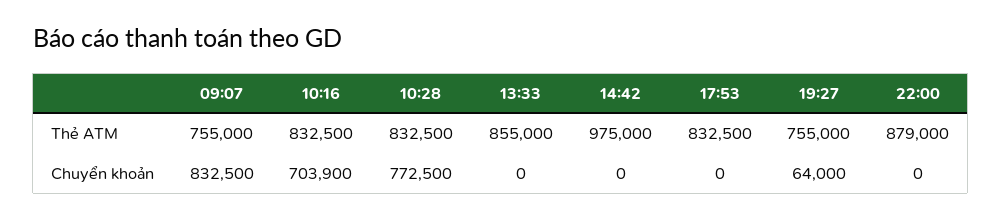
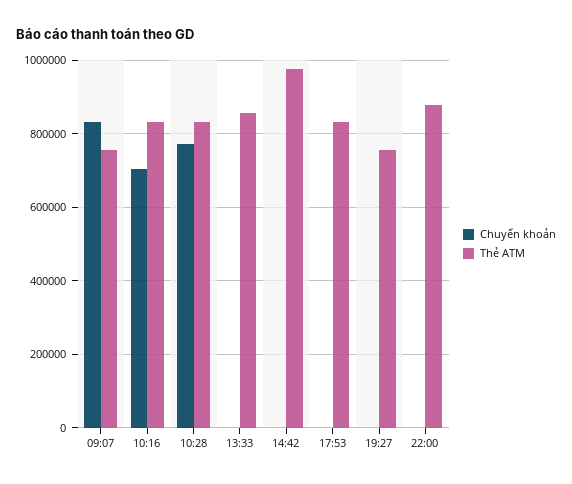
Chuyển khoản, 19:27: 64000 -> 0

